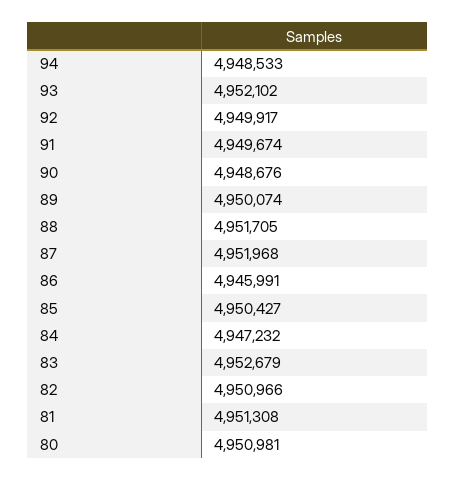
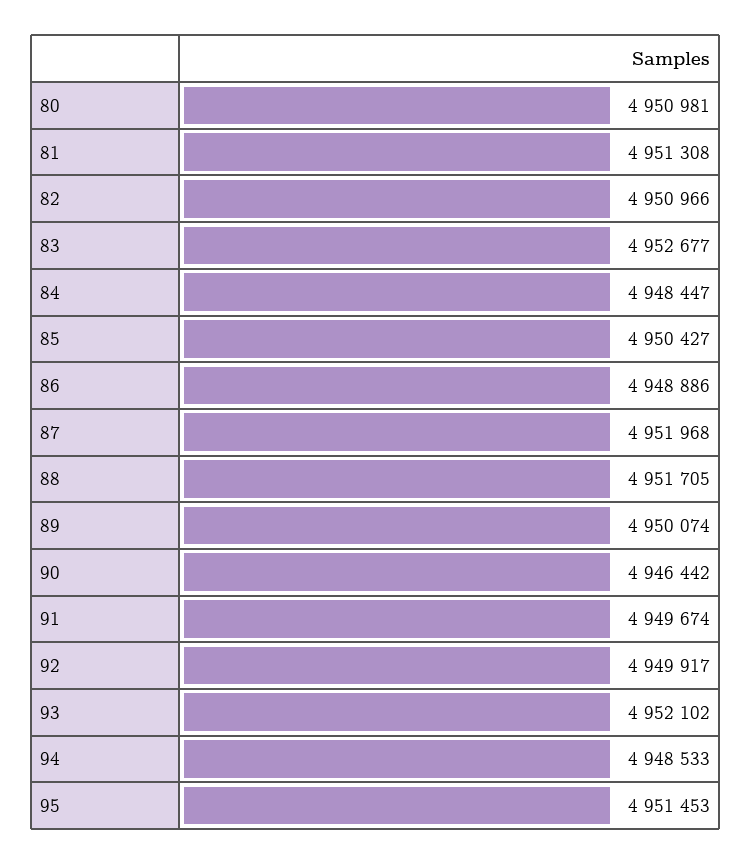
90: 4948676 -> 4946442
86: 4945991 -> 4948886
84: 4947232 -> 4948447
83: 4952679 -> 4952677
95: none -> 4951453

